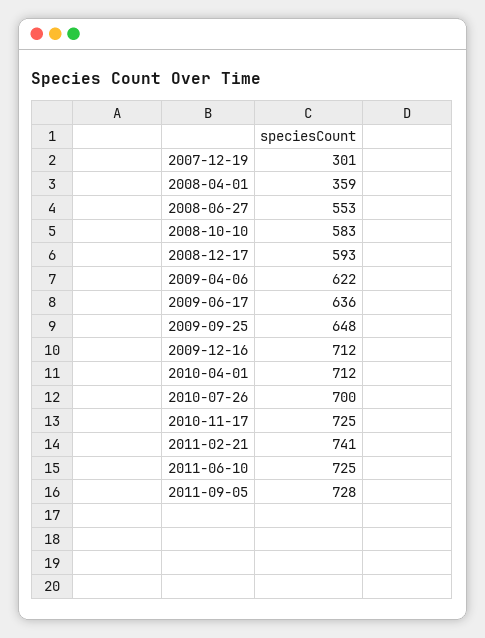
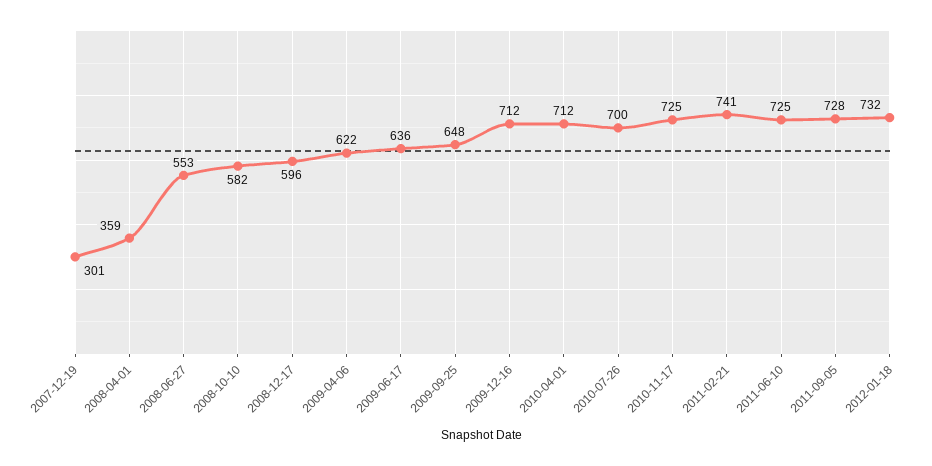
2008-10-10: 583 -> 582
2008-12-17: 593 -> 596
2012-01-18: none -> 732

